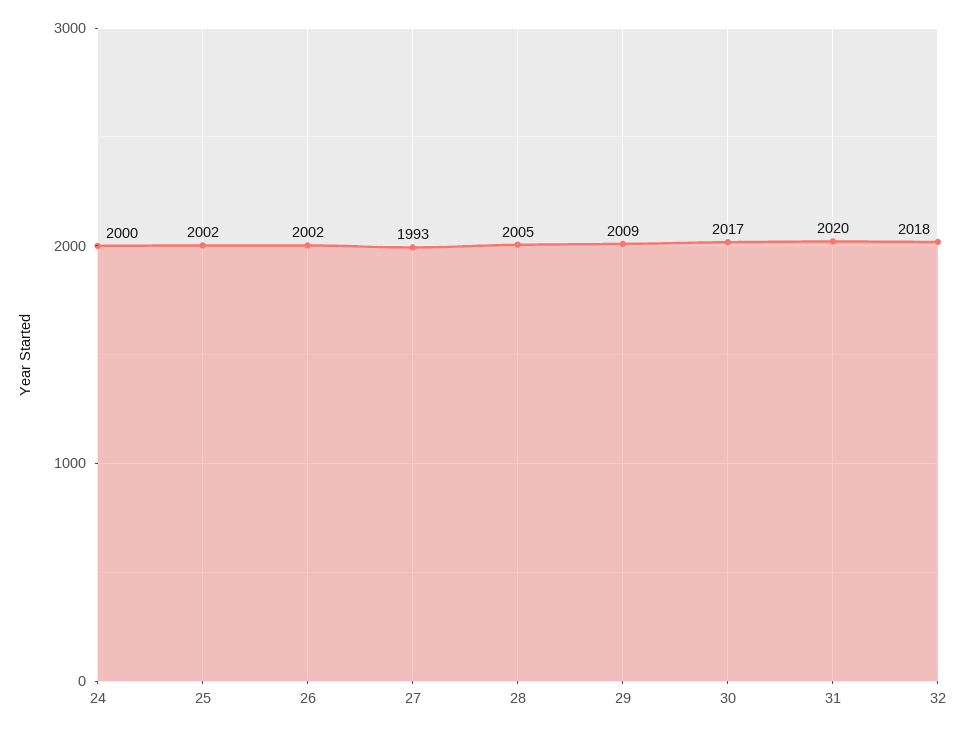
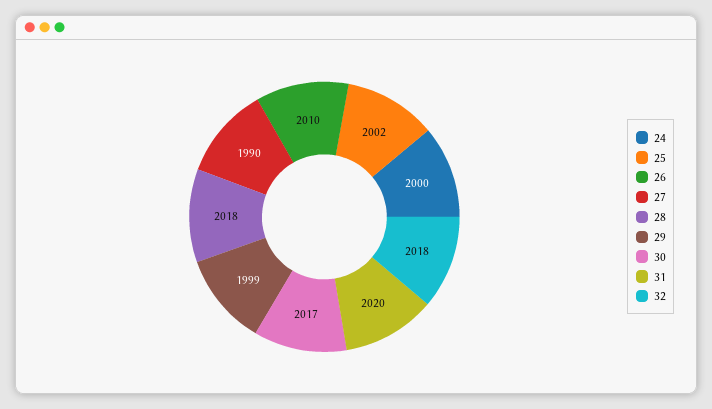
26: 2002 -> 2010
27: 1993 -> 1990
28: 2005 -> 2018
29: 2009 -> 1999

